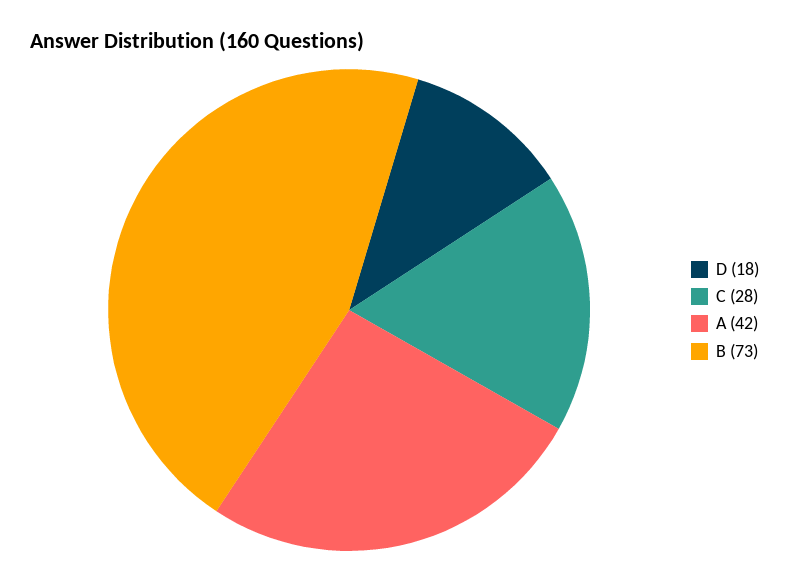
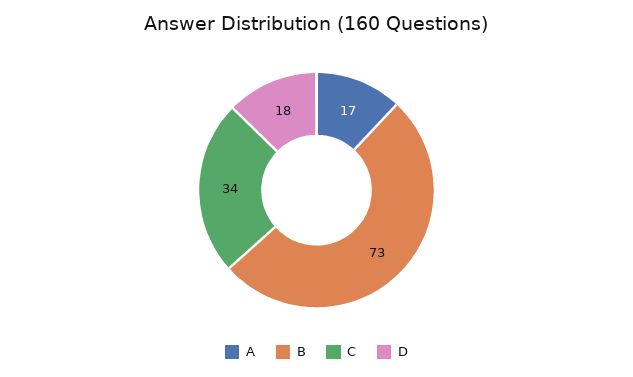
C: 28 -> 34
A: 42 -> 17

